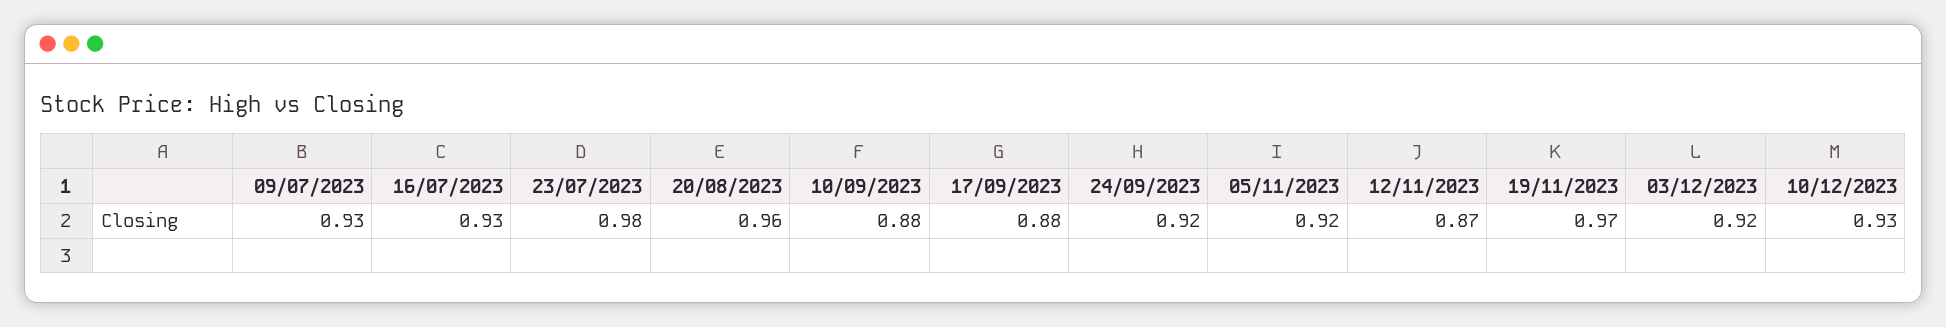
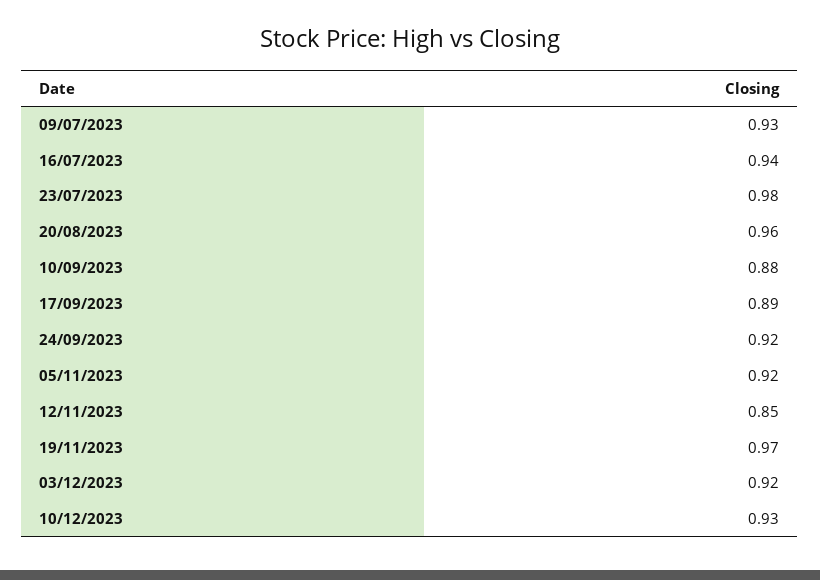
16/07/2023: 0.93 -> 0.94
17/09/2023: 0.88 -> 0.89
12/11/2023: 0.87 -> 0.85

